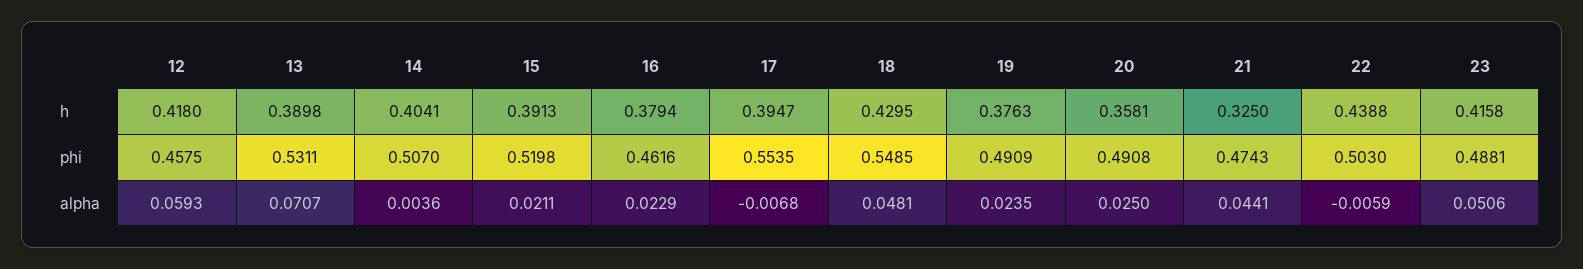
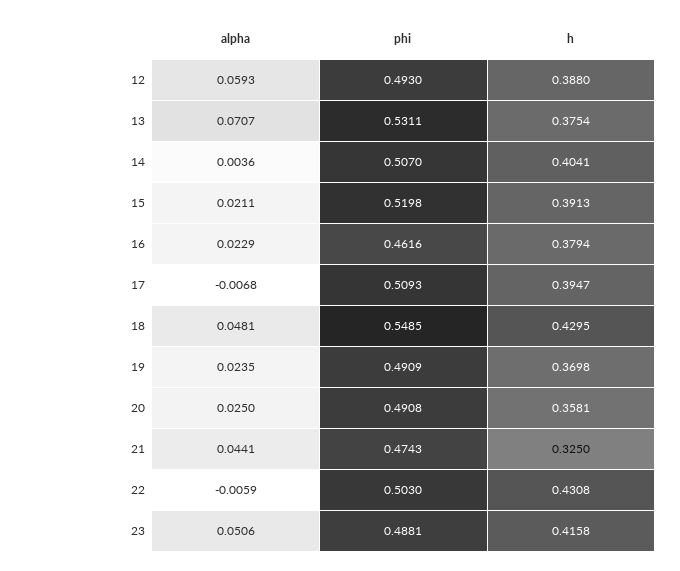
12, h: 0.418 -> 0.388
13, h: 0.3898 -> 0.3754
19, h: 0.3763 -> 0.3698
22, h: 0.4388 -> 0.4308
12, phi: 0.4575 -> 0.493
17, phi: 0.5535 -> 0.5093

